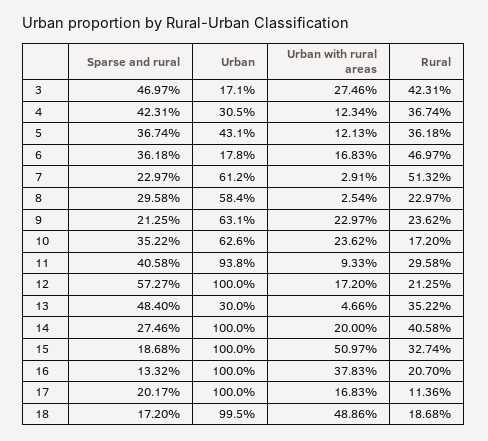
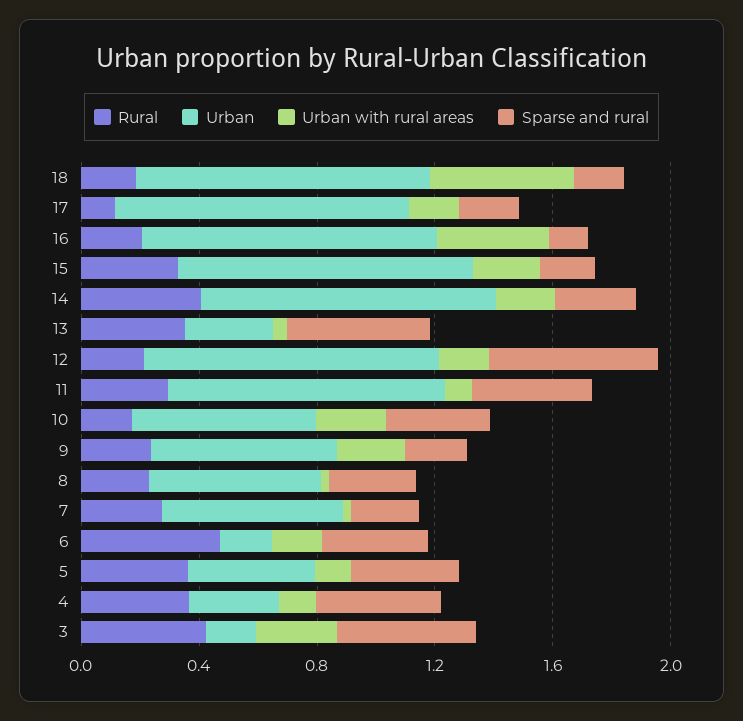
Rural, 7: 0.5132 -> 0.3
Urban with rural areas, 15: 0.5097 -> 0.2

